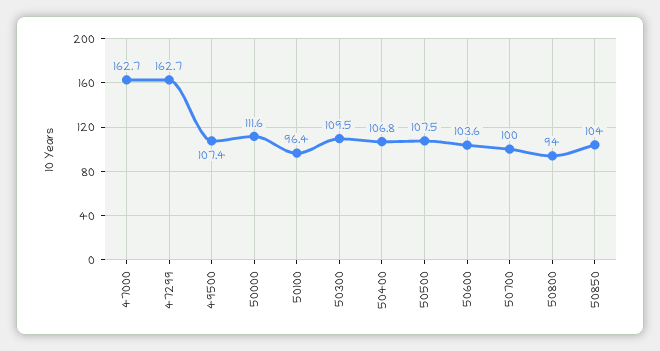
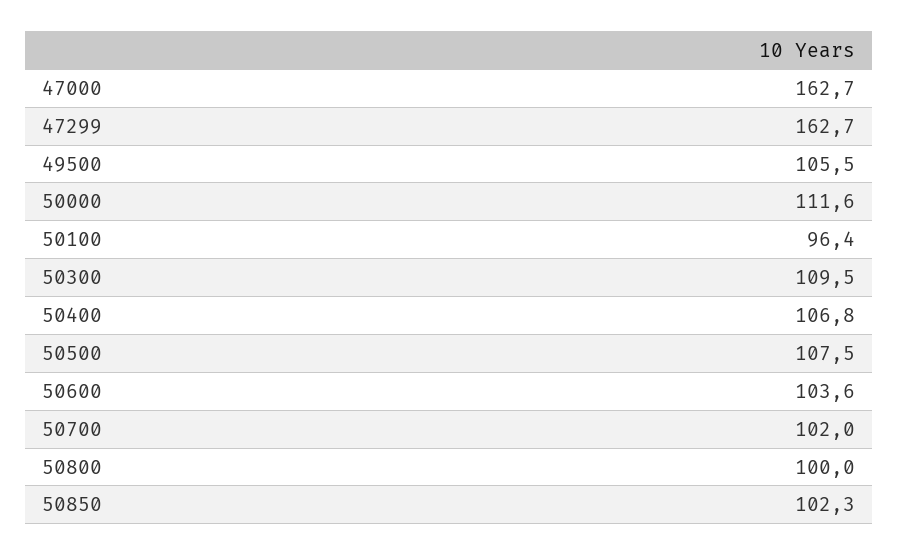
49500: 107.4 -> 105.5
50700: 100 -> 102
50800: 94 -> 100
50850: 104 -> 102.3

